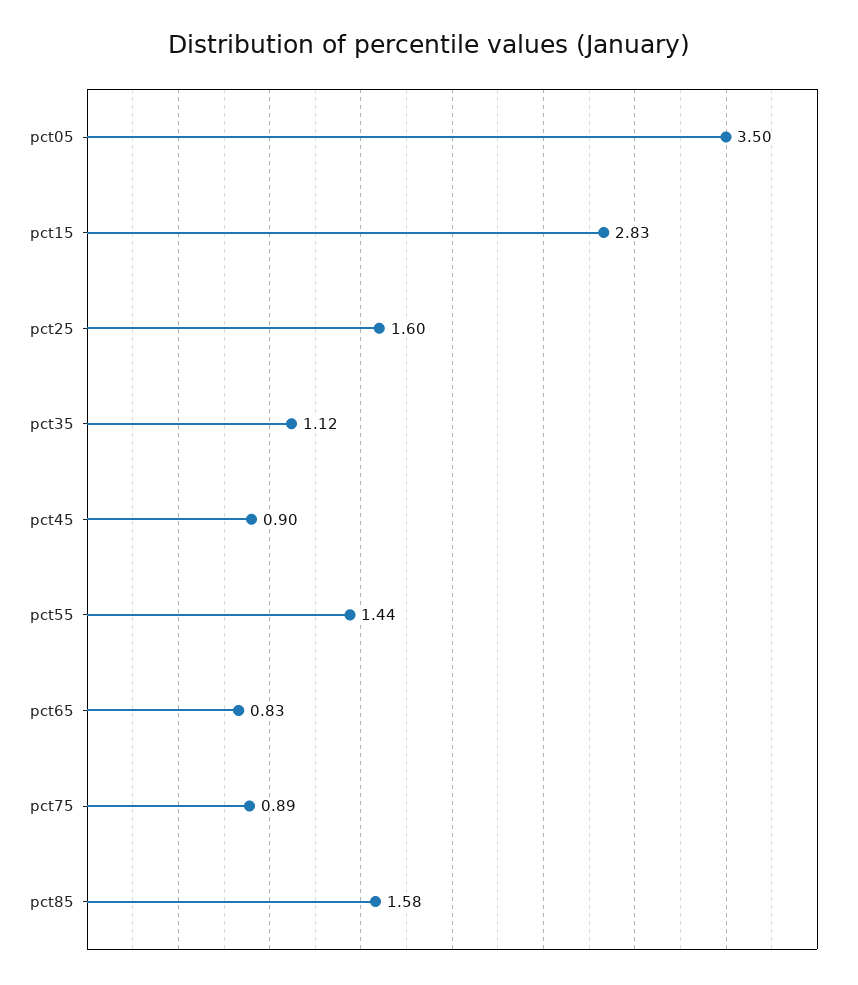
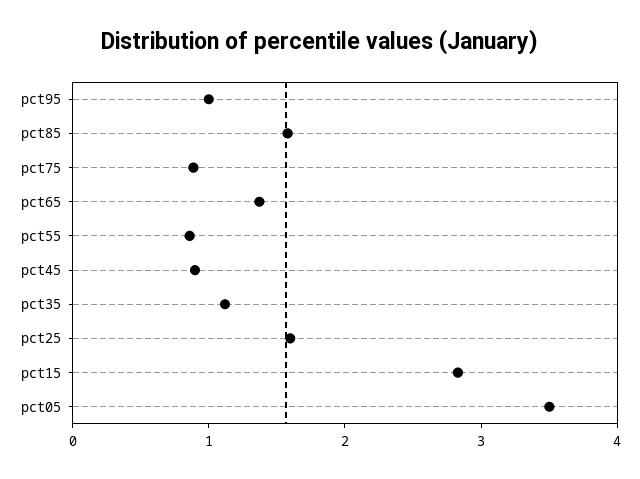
pct55: 1.44 -> 0.8
pct65: 0.83 -> 1.4
pct95: none -> 1

